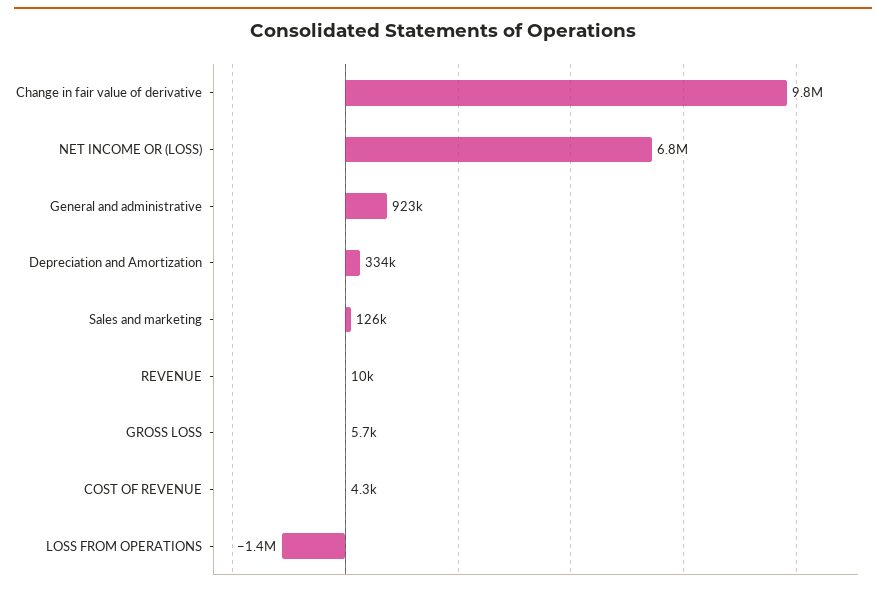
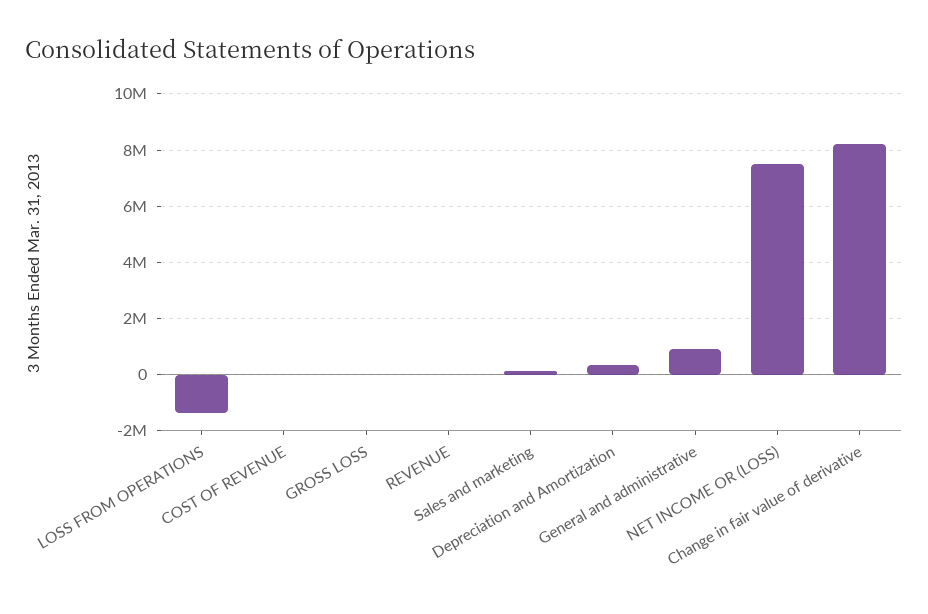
Change in fair value of derivative: 9800000 -> 8250000
NET INCOME OR (LOSS): 6800000 -> 7500000

